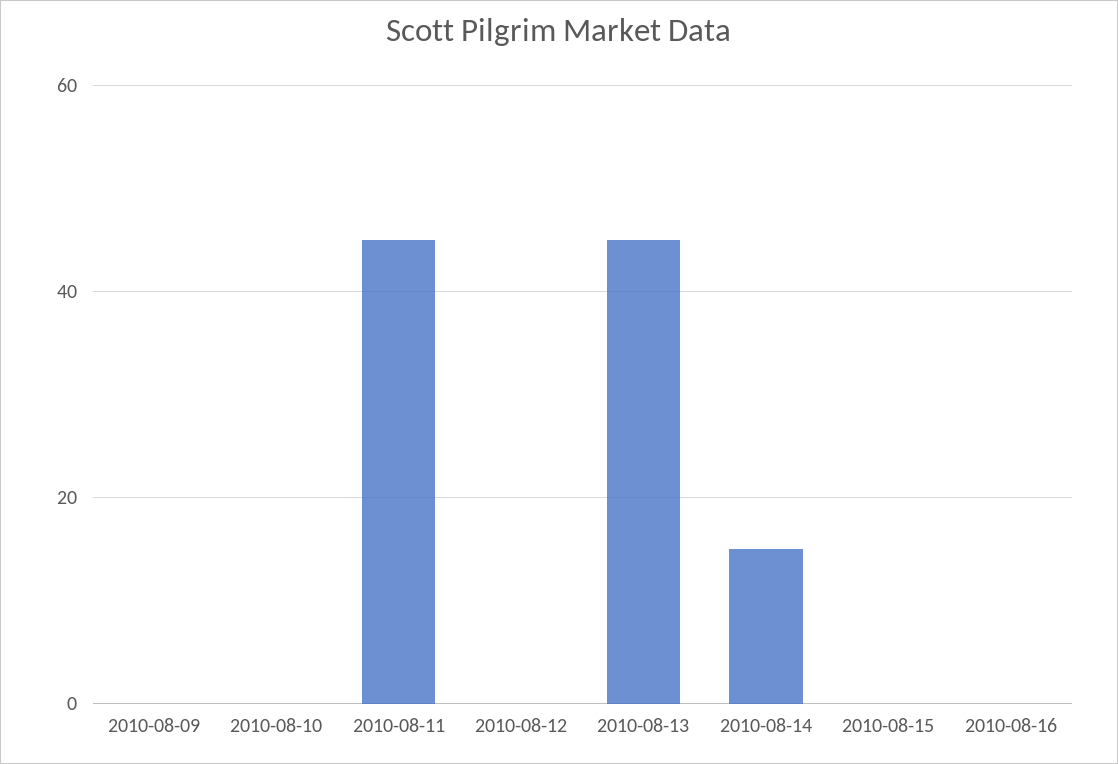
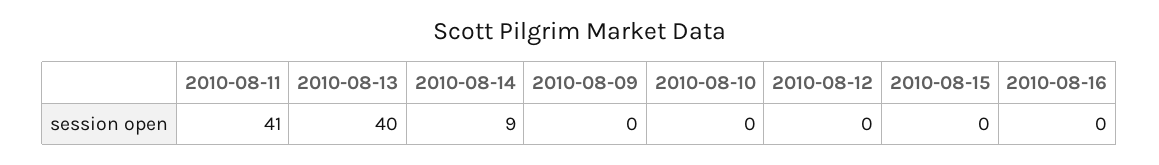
2010-08-11: 45 -> 41
2010-08-13: 45 -> 40
2010-08-14: 15 -> 9

